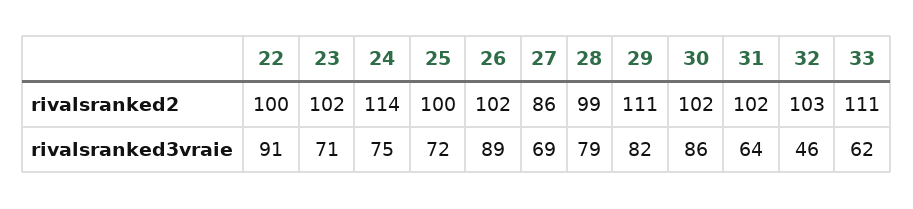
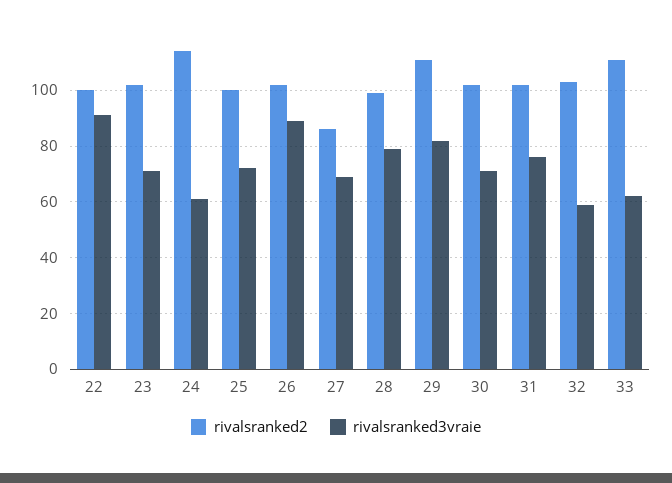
rivalsranked3vraie, 24: 75 -> 60
rivalsranked3vraie, 30: 86 -> 70
rivalsranked3vraie, 31: 64 -> 75
rivalsranked3vraie, 32: 46 -> 60

